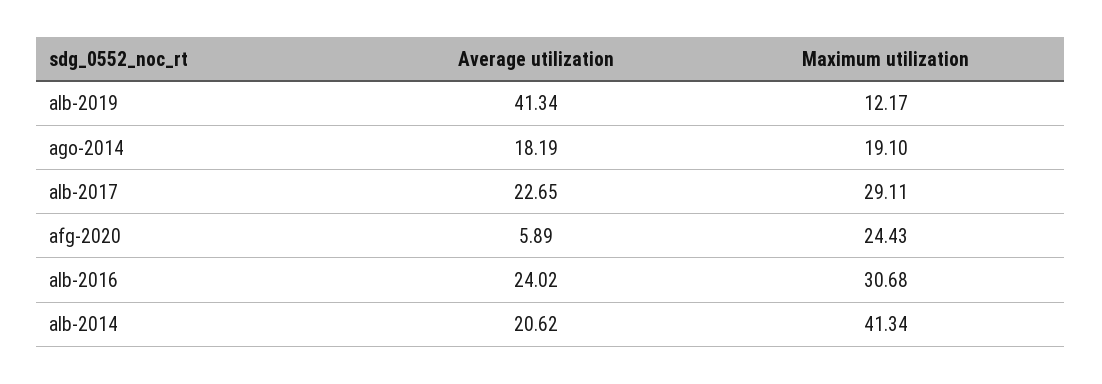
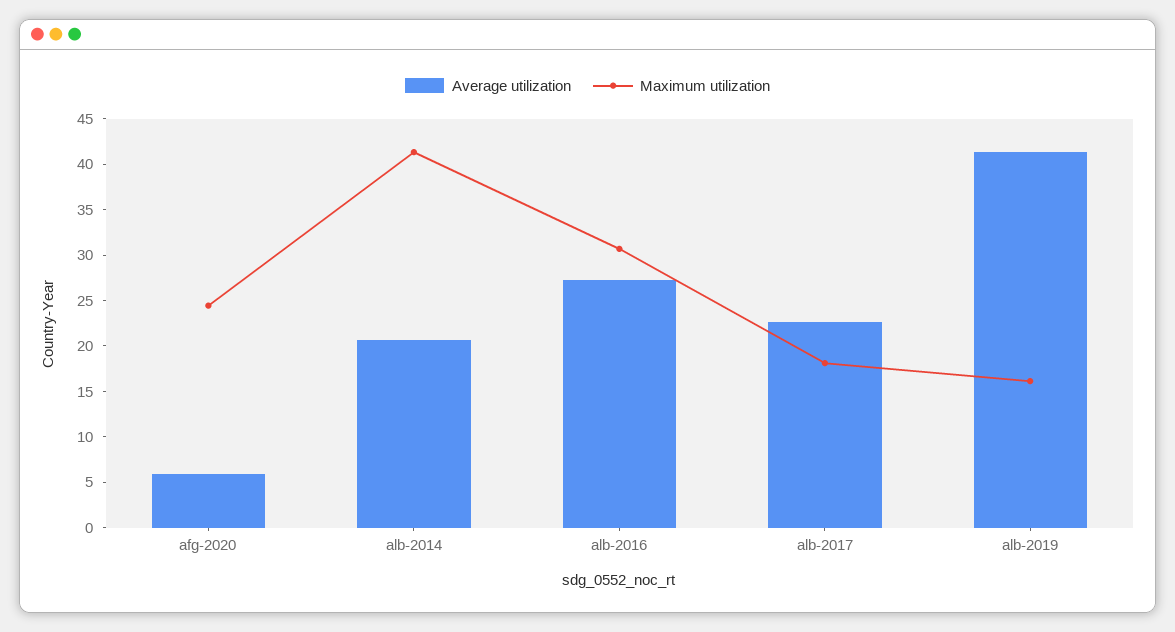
Maximum utilization, alb-2019: 12.17 -> 16
Average utilization, ago-2014: 18.19 -> none
Maximum utilization, ago-2014: 19.1 -> none
Maximum utilization, alb-2017: 29.11 -> 18
Average utilization, alb-2016: 24.02 -> 27

